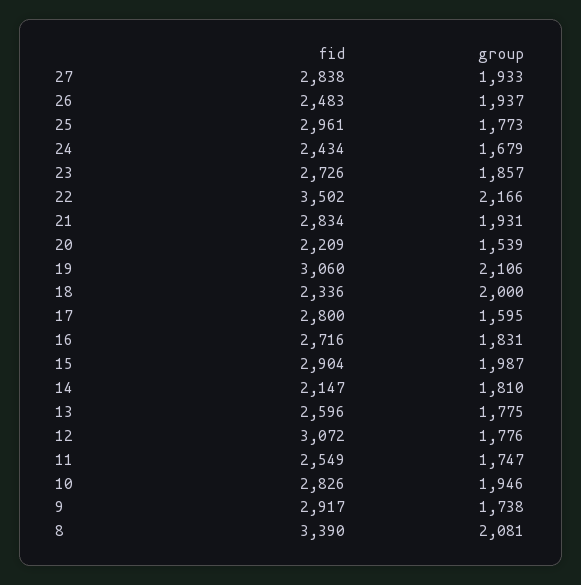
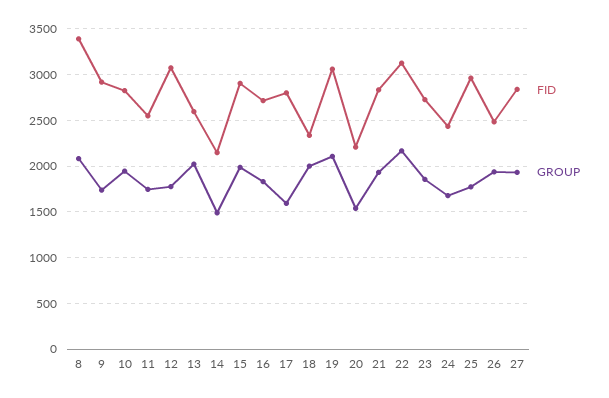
fid, 22: 3502 -> 3100
group, 14: 1810 -> 1500
group, 13: 1775 -> 2000

